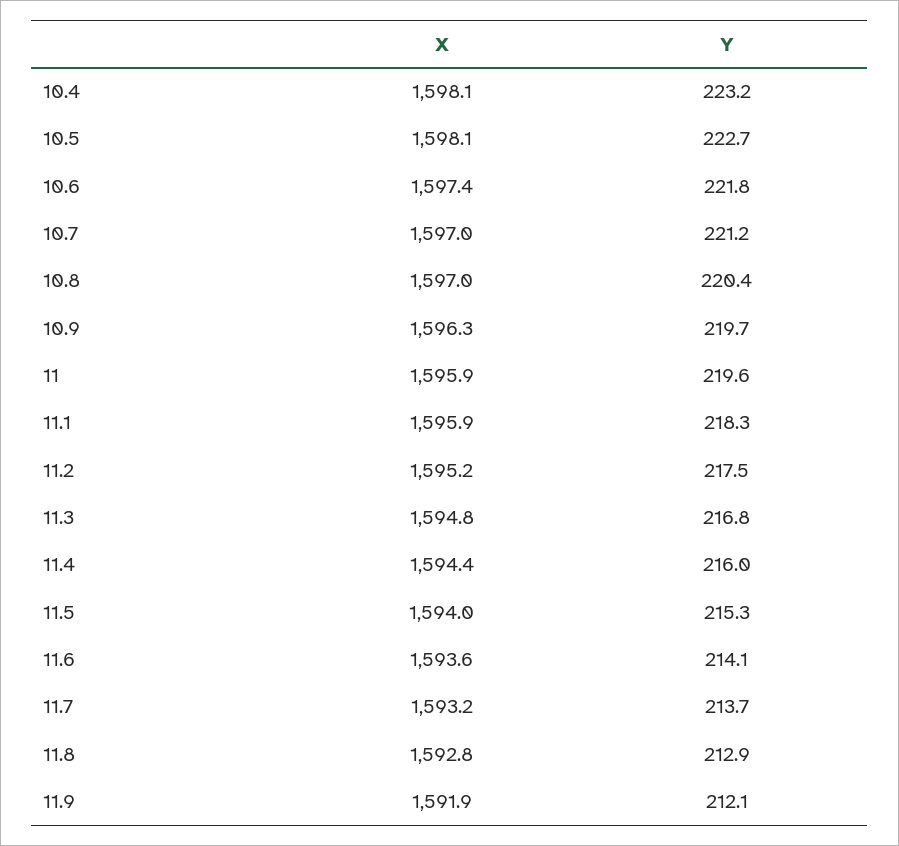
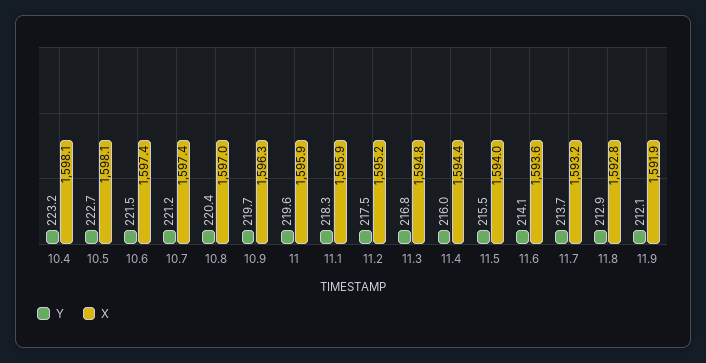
Y, 10.6: 221.8 -> 221.5
X, 10.7: 1597 -> 1597.4
Y, 11.5: 215.3 -> 215.5

